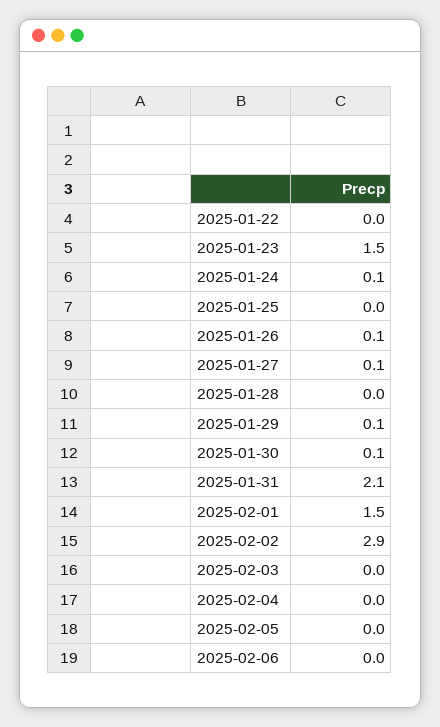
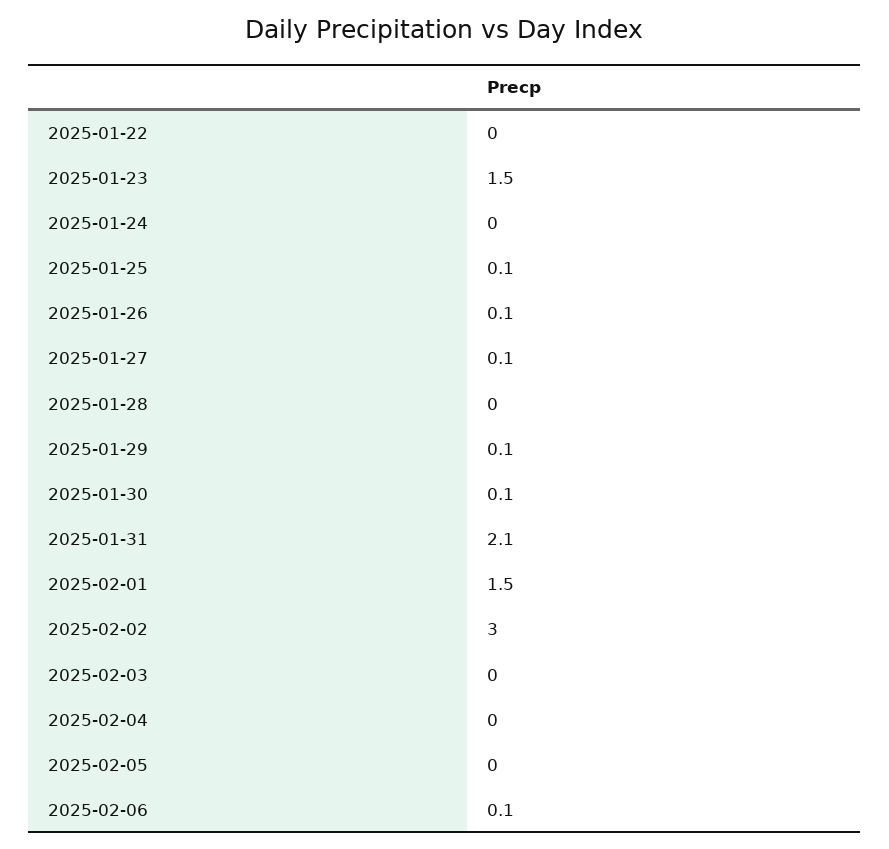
2025-01-24: 0.1 -> 0
2025-01-25: 0 -> 0.1
2025-02-02: 2.9 -> 3
2025-02-06: 0 -> 0.1

